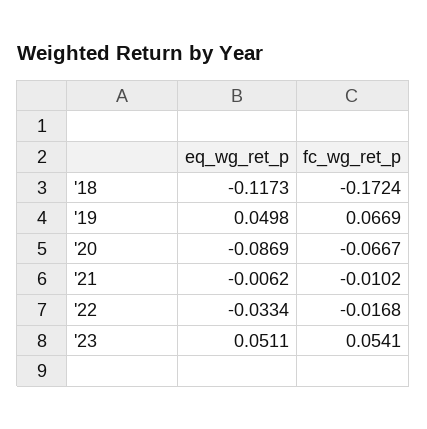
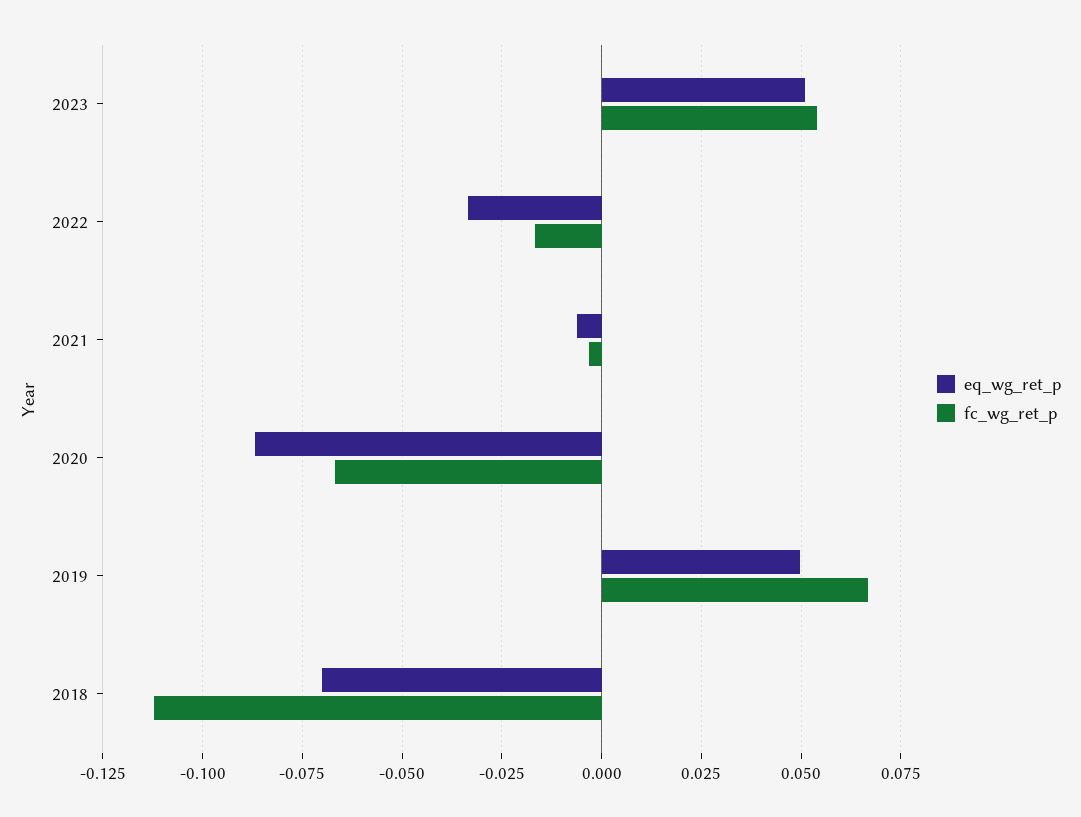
eq_wg_ret_p, '18: -0.1173 -> -0.07
fc_wg_ret_p, '18: -0.1724 -> -0.1125
fc_wg_ret_p, '21: -0.0102 -> -0.0025

